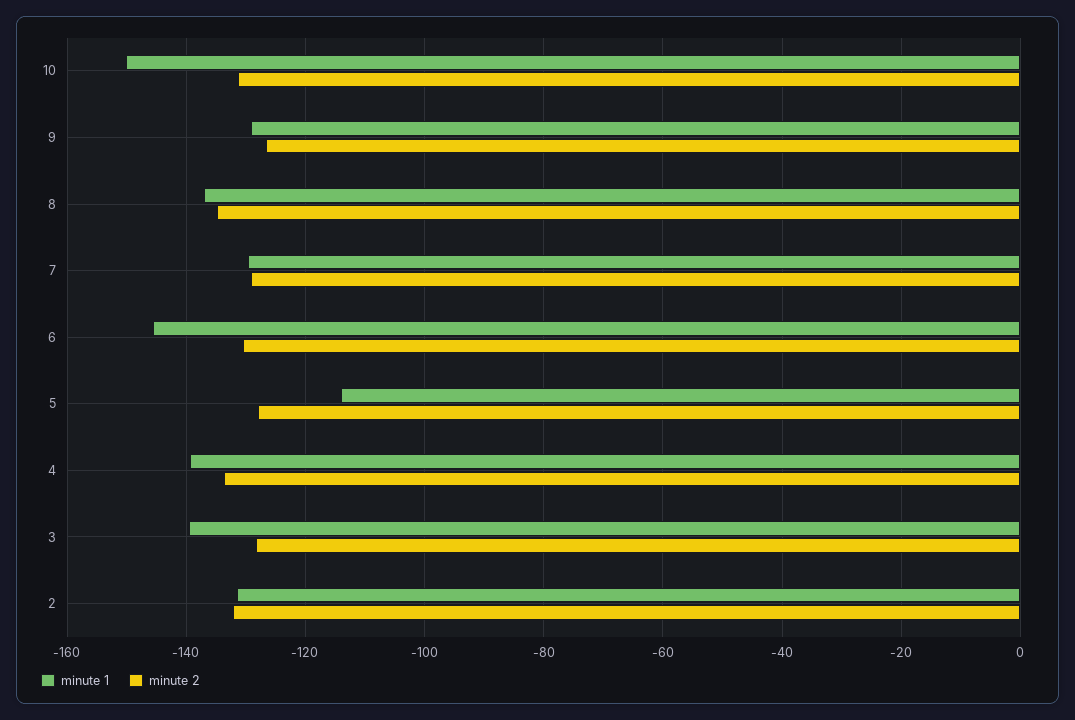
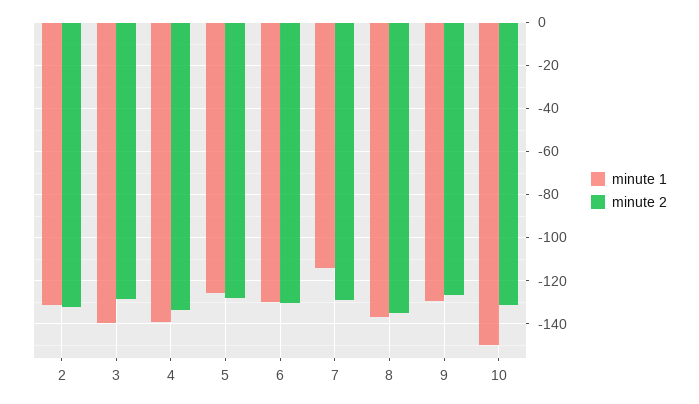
minute 1, 7: -130 -> -115
minute 1, 6: -146 -> -130
minute 1, 5: -114 -> -125

